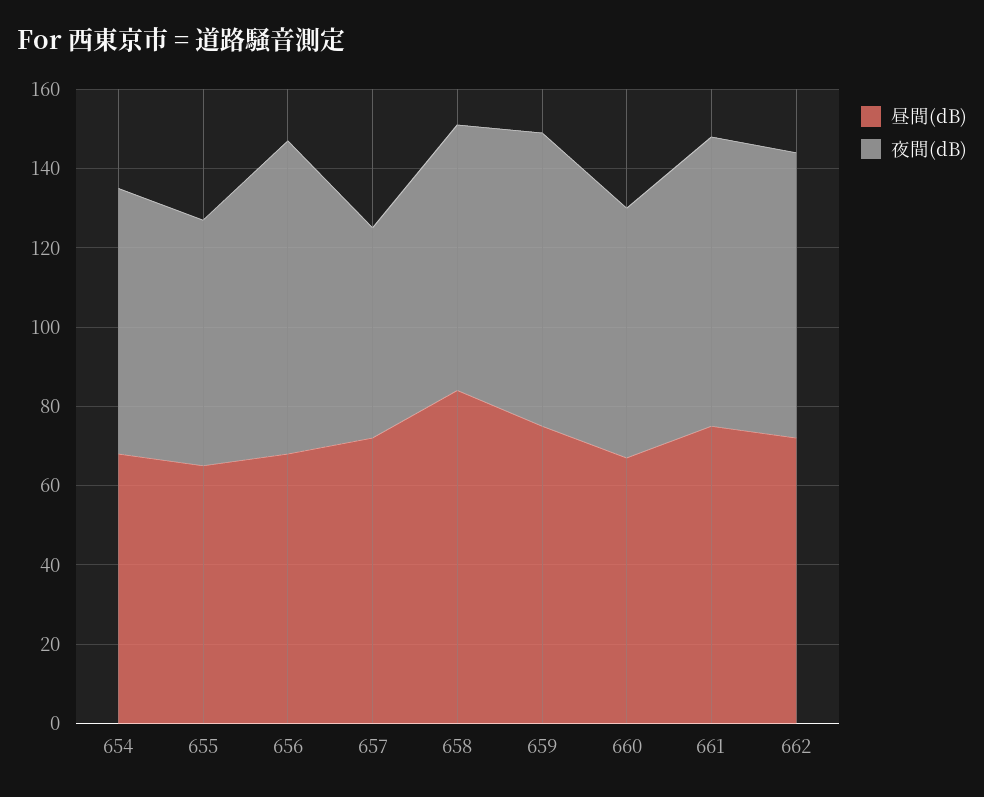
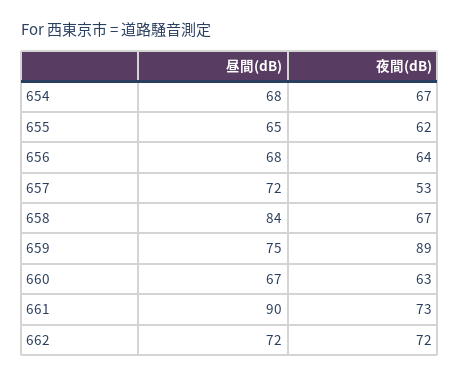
夜間(dB), 656: 80 -> 64
夜間(dB), 659: 75 -> 89
昼間(dB), 661: 75 -> 90

